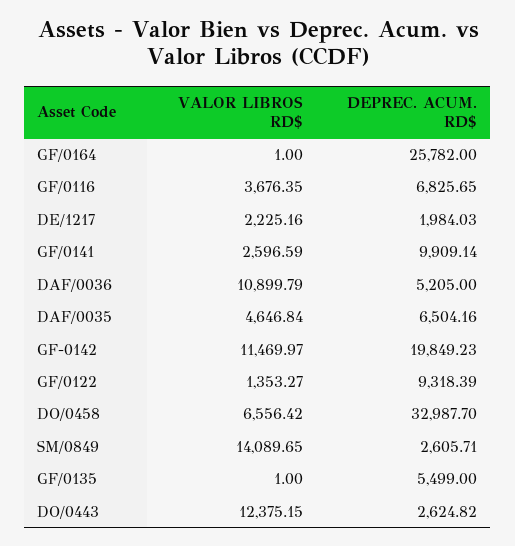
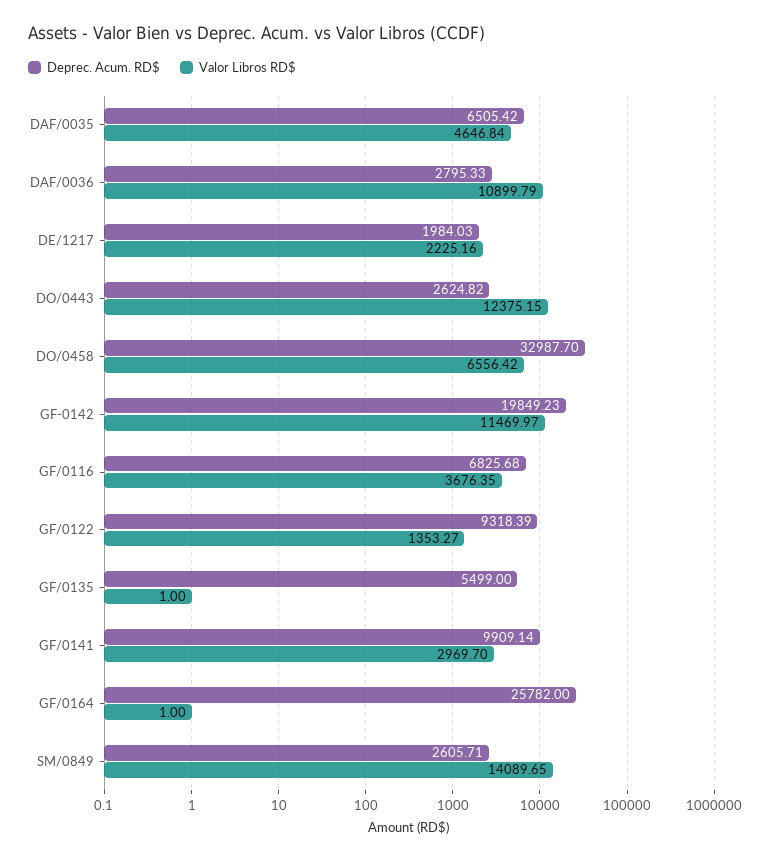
DEPREC. ACUM. RD$, GF/0116: 6825.65 -> 6825.68
VALOR LIBROS RD$, GF/0141: 2596.59 -> 2969.7
DEPREC. ACUM. RD$, DAF/0036: 5205 -> 2795.33
DEPREC. ACUM. RD$, DAF/0035: 6504.16 -> 6505.42

